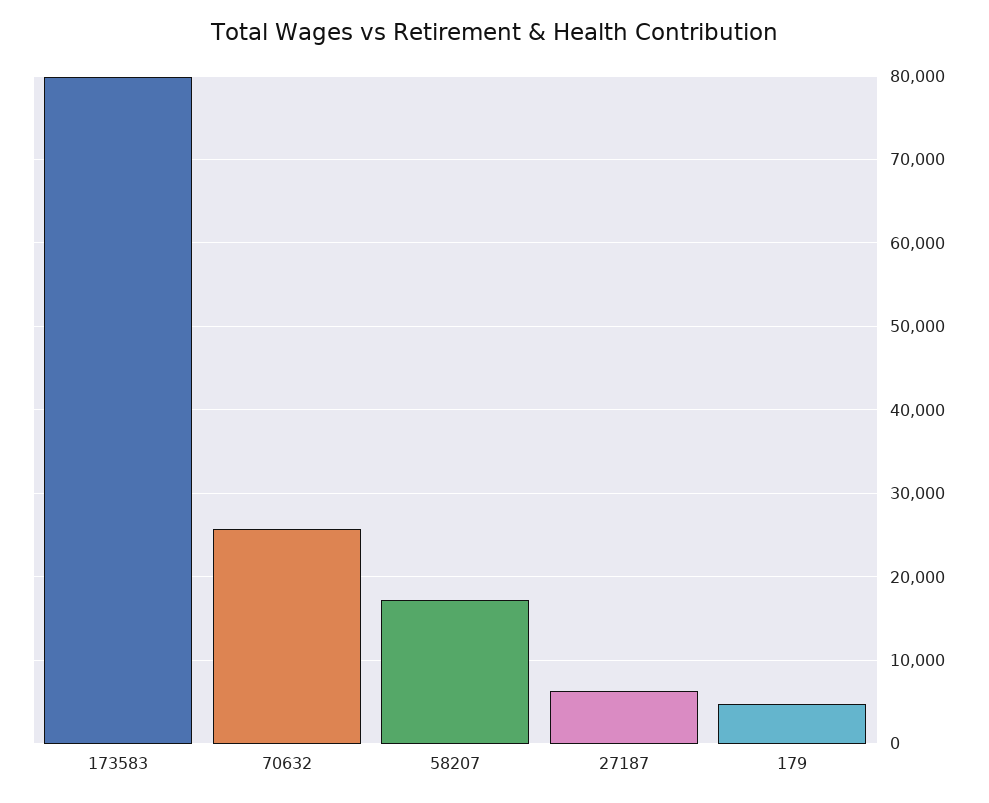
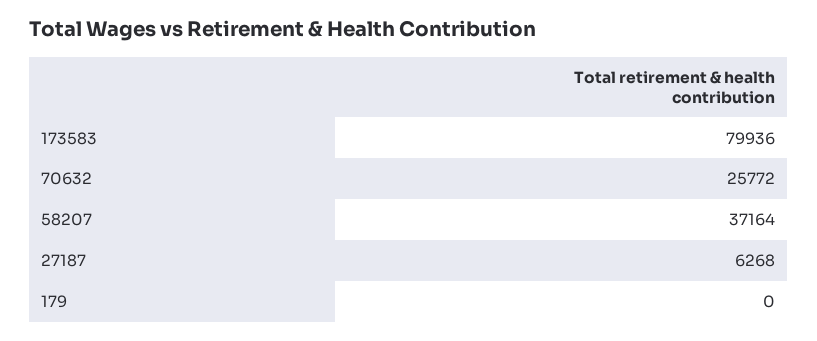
58207: 17000 -> 37164
179: 5000 -> 0

